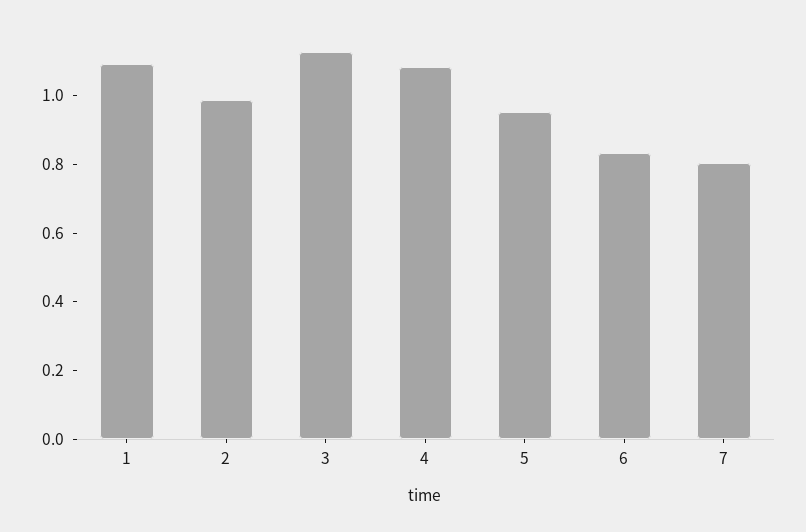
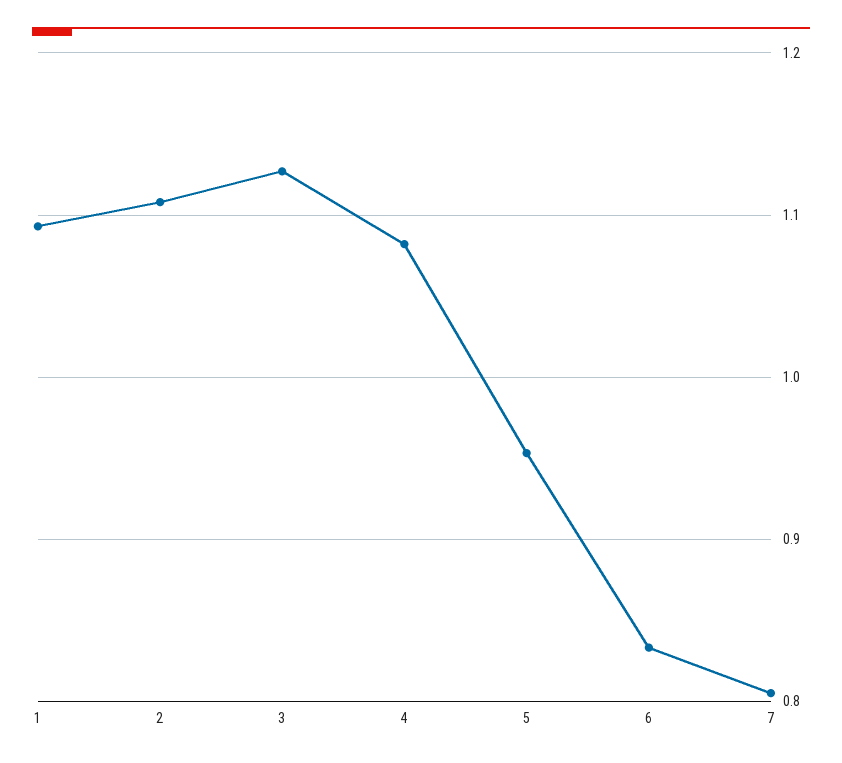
2: 1 -> 1.11

